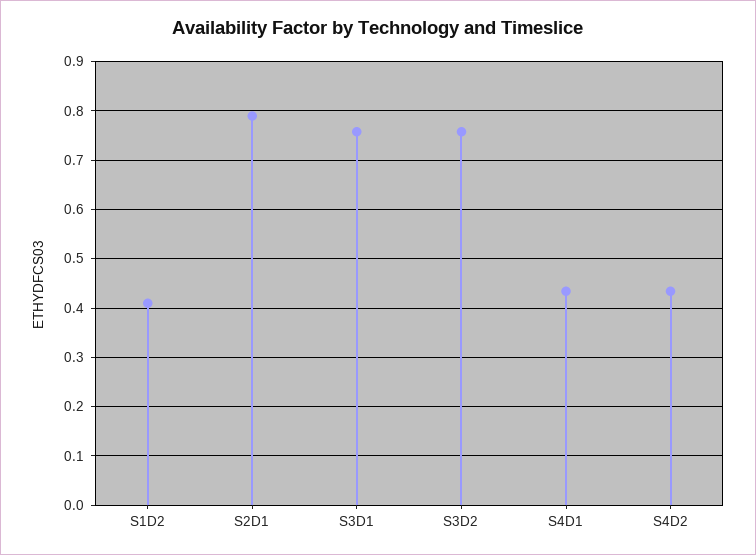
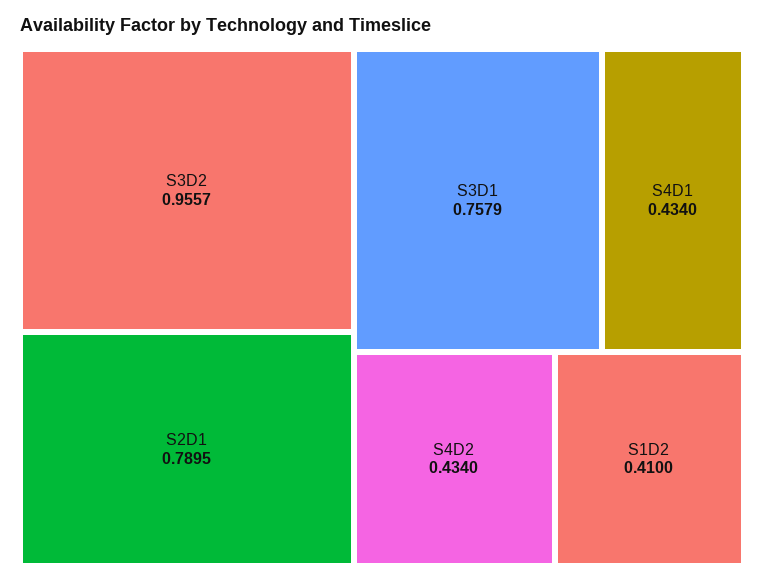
S3D2: 0.76 -> 0.9557

